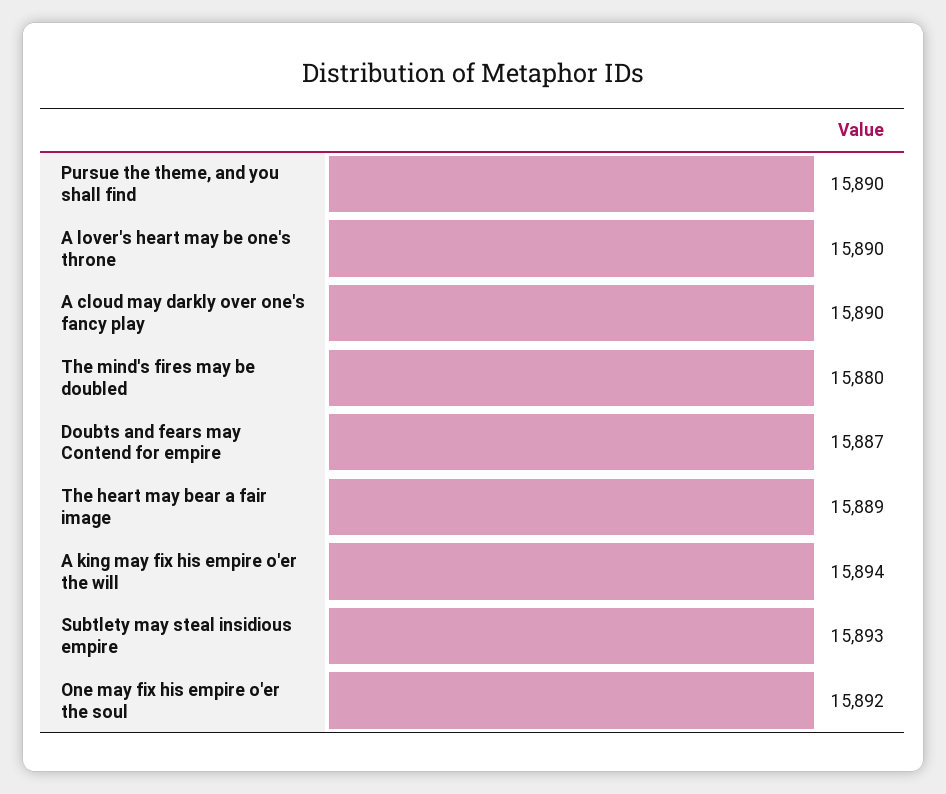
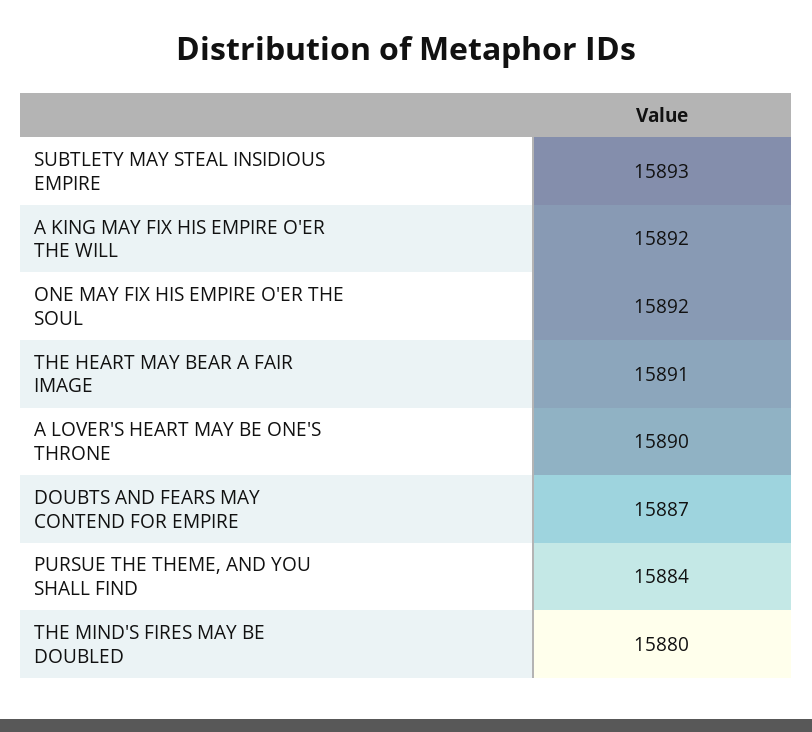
Pursue the theme, and you shall find: 15890 -> 15884
A cloud may darkly over one's fancy play: 15890 -> none
The heart may bear a fair image: 15889 -> 15891
A king may fix his empire o'er the will: 15894 -> 15892

